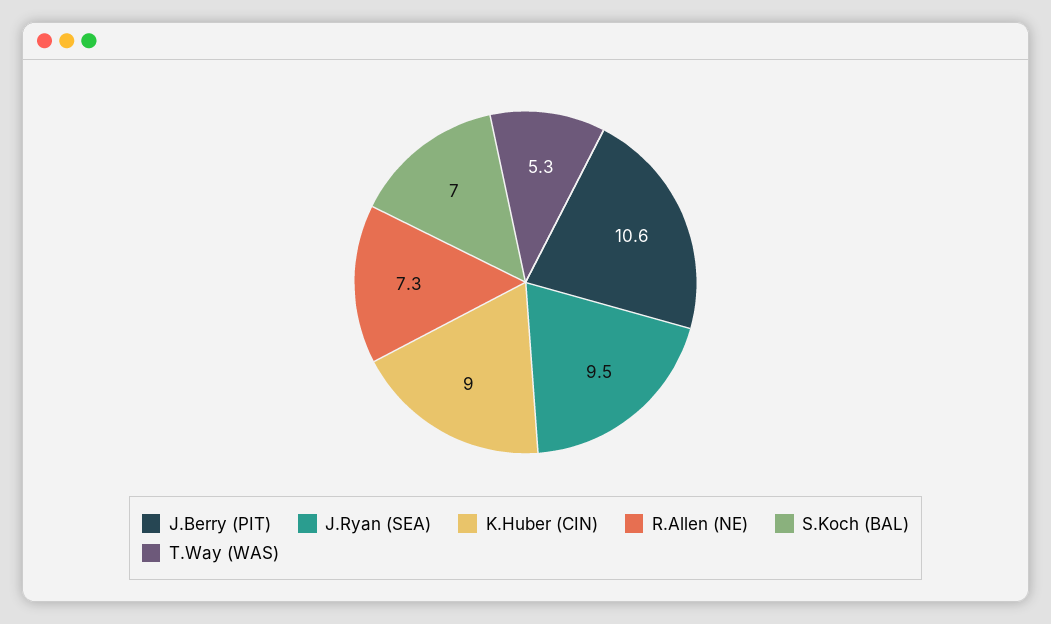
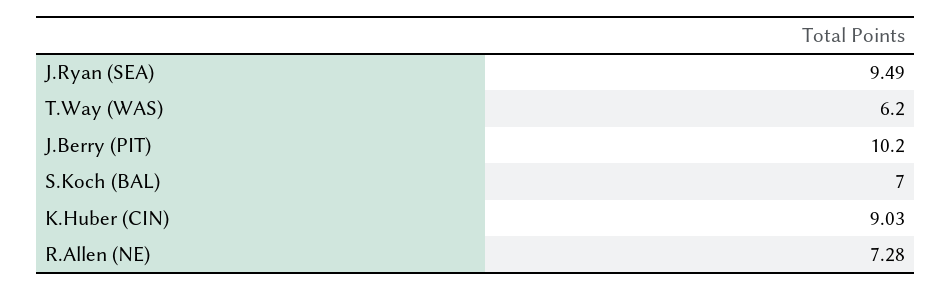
J.Berry (PIT): 10.6 -> 10.2
T.Way (WAS): 5.3 -> 6.2

